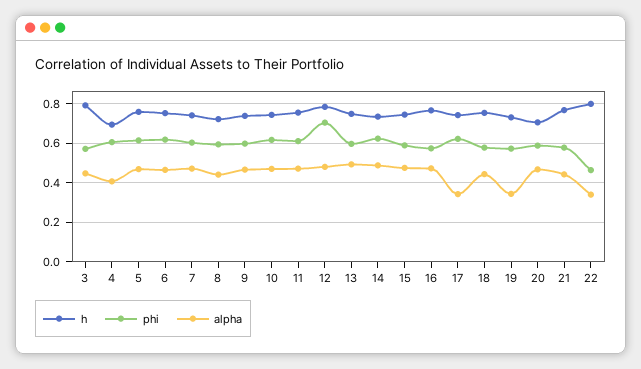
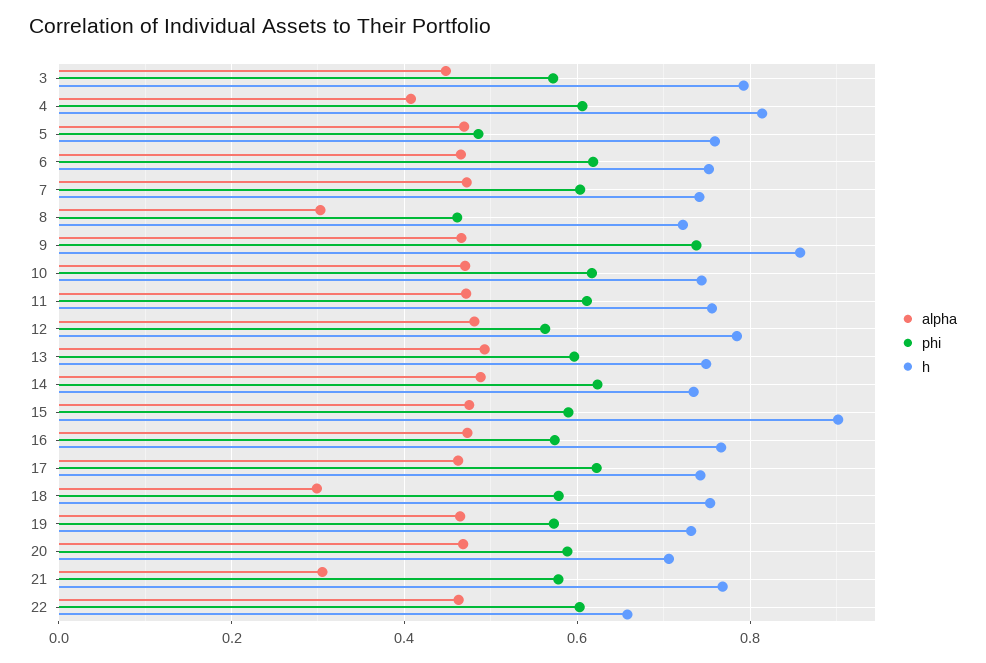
h, 4: 0.7 -> 0.82
phi, 5: 0.6 -> 0.48
phi, 8: 0.6 -> 0.46
alpha, 8: 0.45 -> 0.3
h, 9: 0.75 -> 0.86
phi, 9: 0.6 -> 0.74
phi, 12: 0.7 -> 0.56
h, 15: 0.75 -> 0.9
alpha, 17: 0.35 -> 0.46
alpha, 18: 0.45 -> 0.3
alpha, 19: 0.35 -> 0.46
alpha, 21: 0.45 -> 0.3
h, 22: 0.8 -> 0.66
phi, 22: 0.45 -> 0.6
alpha, 22: 0.35 -> 0.46

